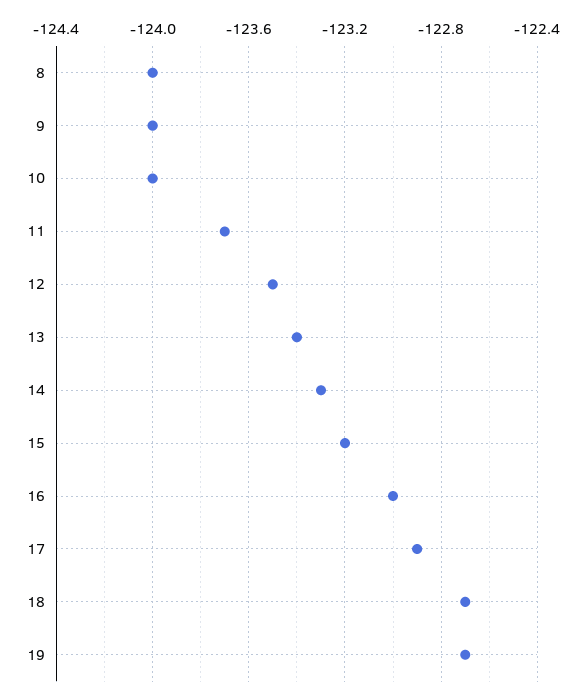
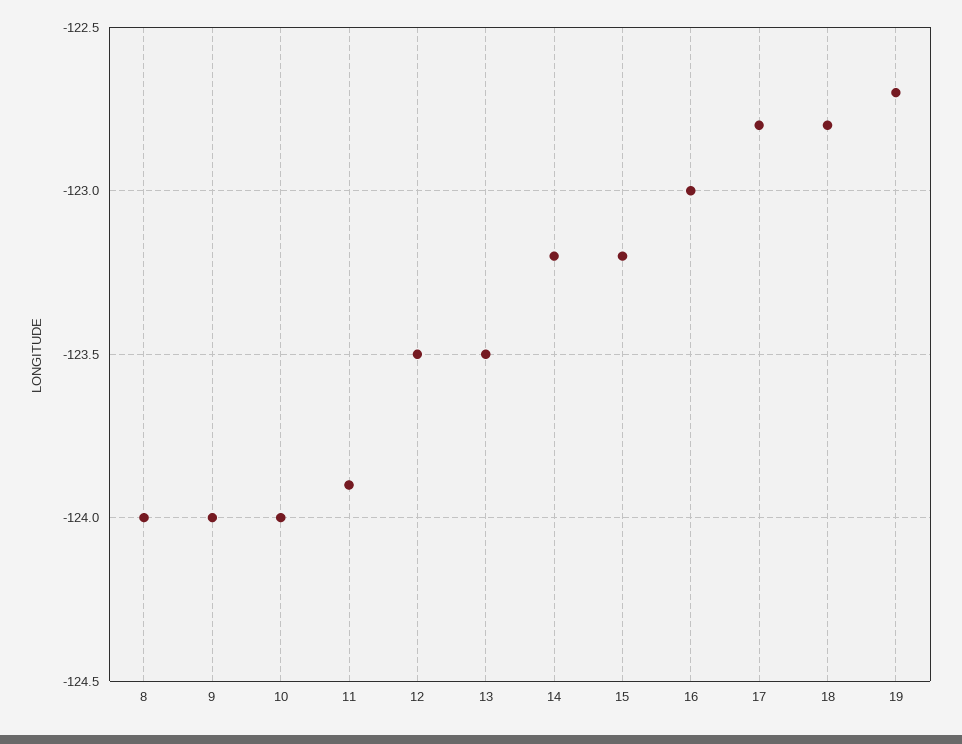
11: -123.7 -> -123.9
13: -123.4 -> -123.5
14: -123.3 -> -123.2
17: -122.9 -> -122.8
18: -122.7 -> -122.8

